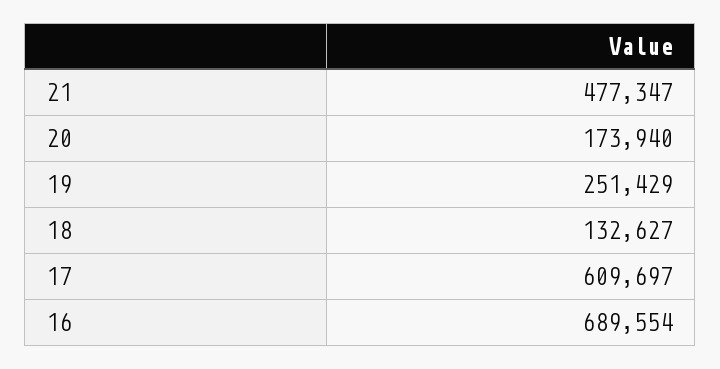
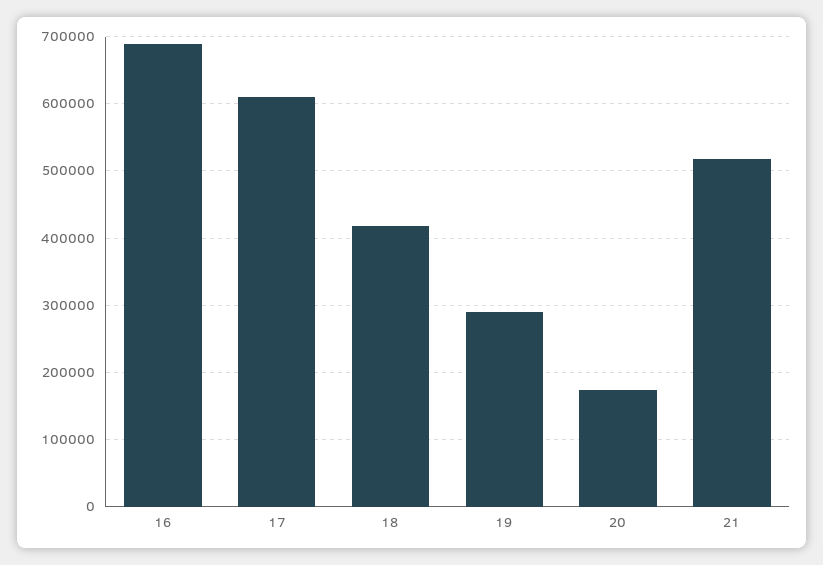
21: 477347 -> 520000
19: 251429 -> 290000
18: 132627 -> 420000

